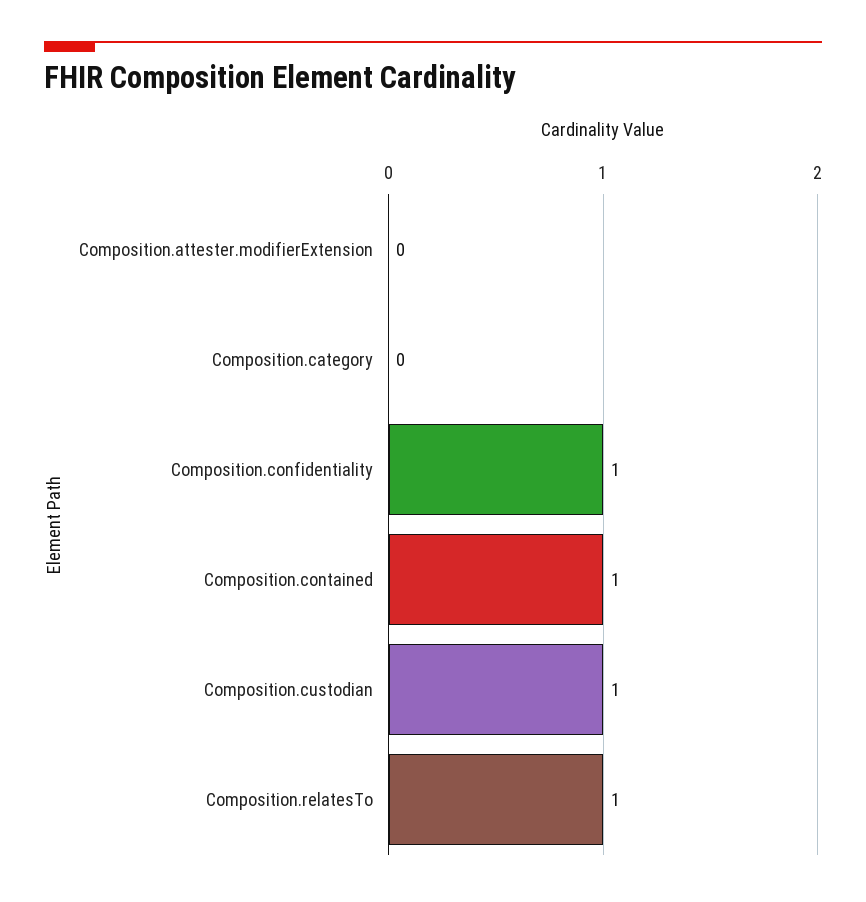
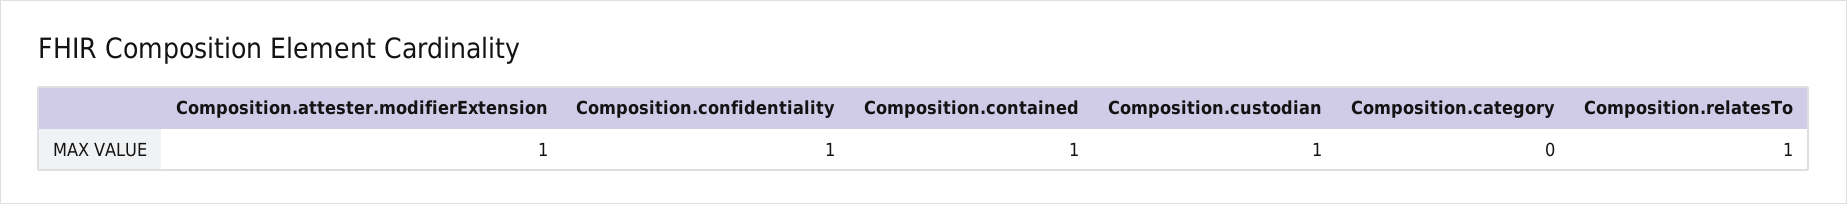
Composition.attester.modifierExtension: 0 -> 1

